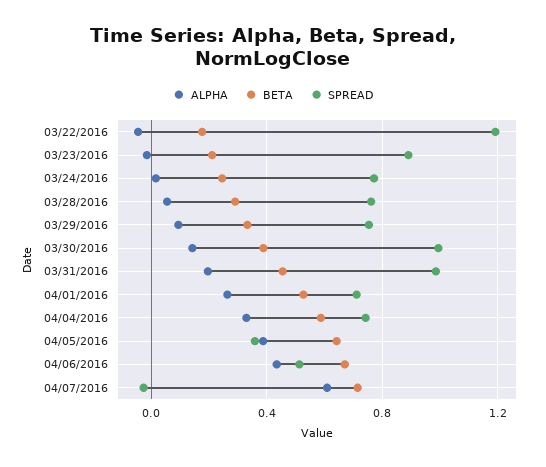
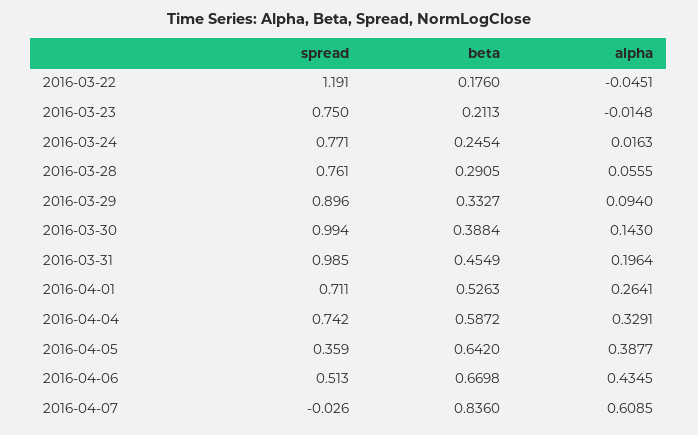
SPREAD, 03/23/2016: 0.9 -> 0.75
SPREAD, 03/29/2016: 0.75 -> 0.896
BETA, 04/07/2016: 0.7 -> 0.836

